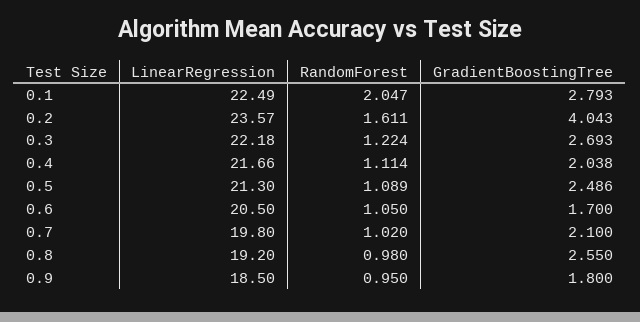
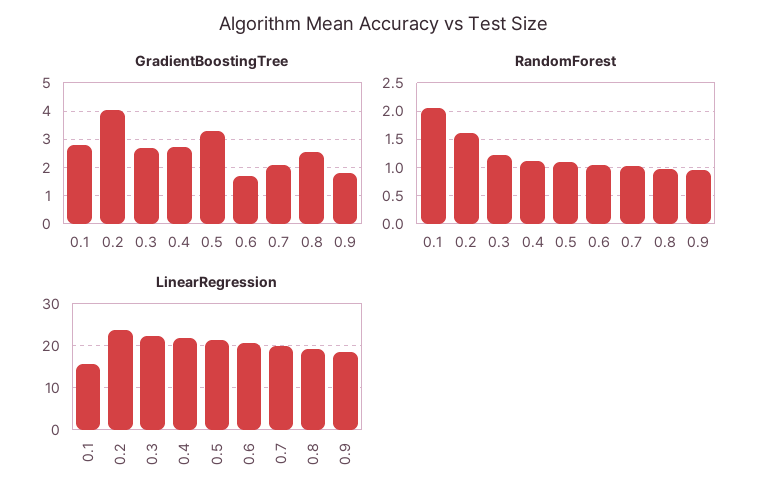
LinearRegression, 0.1: 22.49 -> 16
GradientBoostingTree, 0.4: 2.038 -> 2.75
GradientBoostingTree, 0.5: 2.486 -> 3.25

